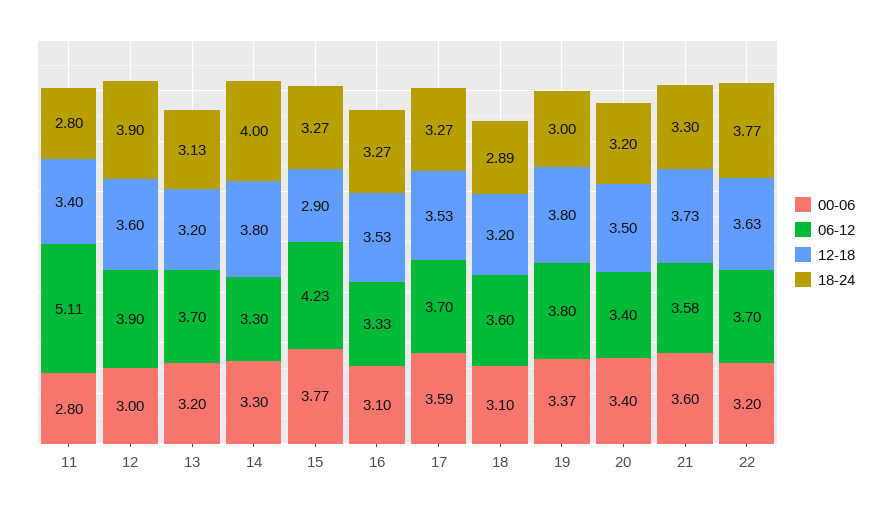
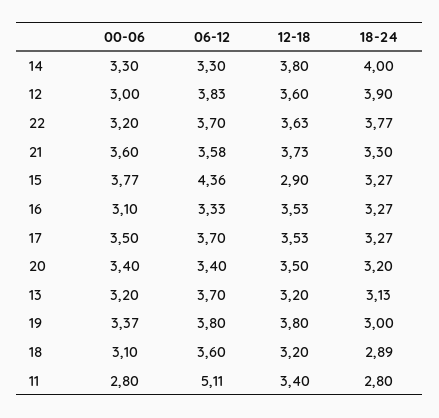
06-12, 12: 3.9 -> 3.83
06-12, 15: 4.23 -> 4.36
00-06, 17: 3.59 -> 3.5

